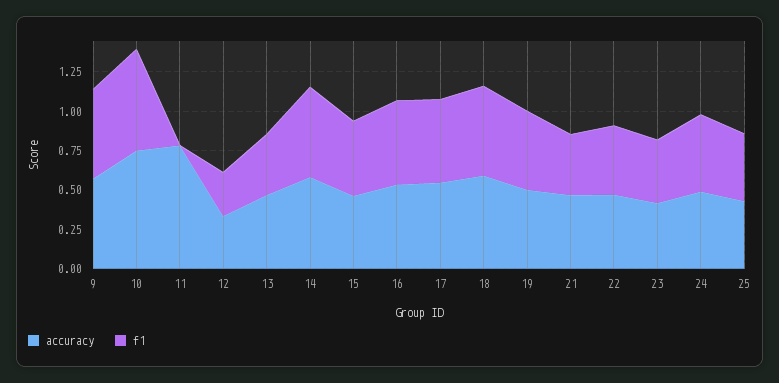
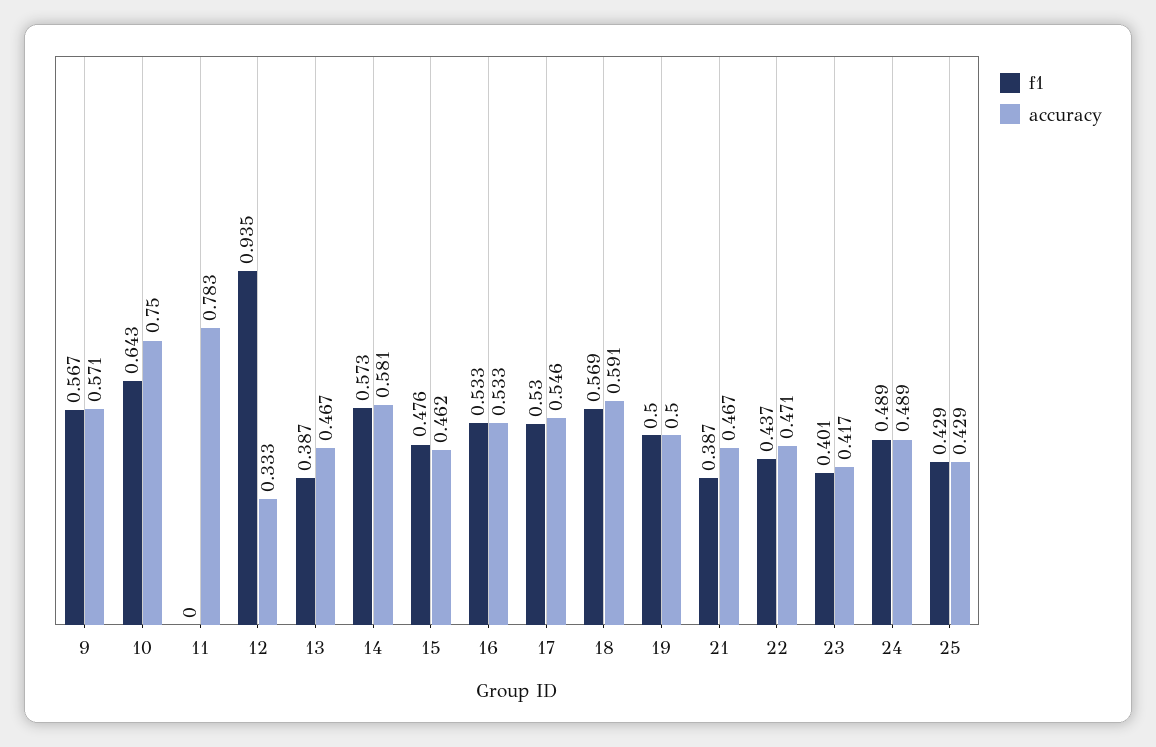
f1, 12: 0.25 -> 0.935

